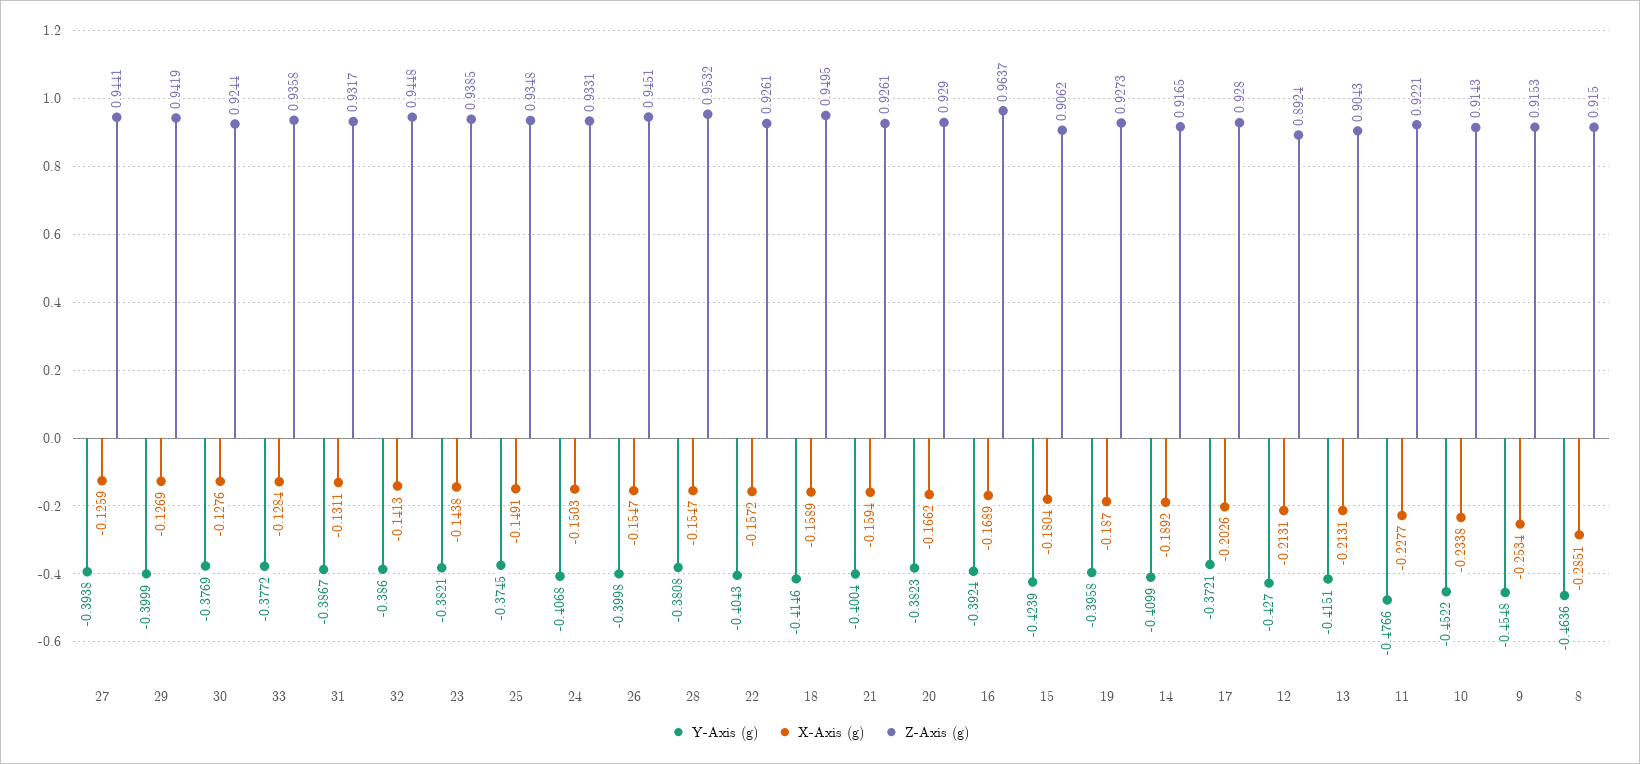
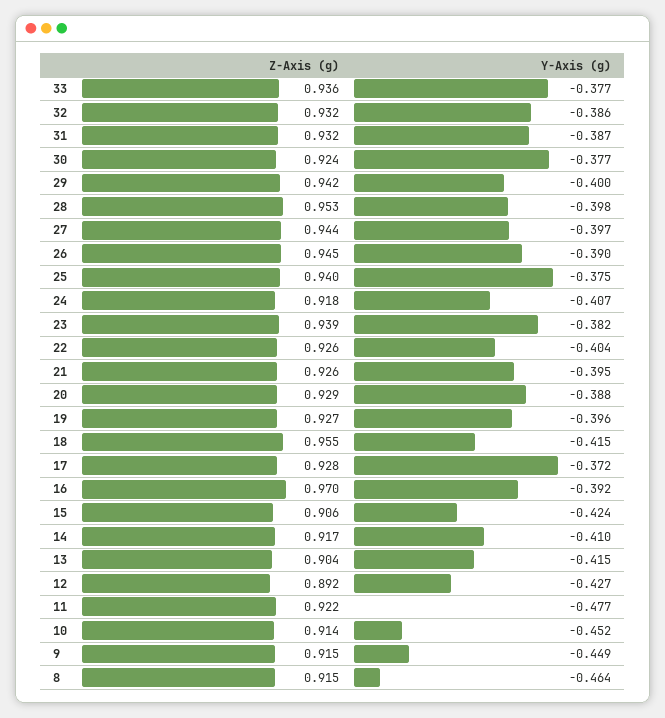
Y-Axis (g), 27: -0.3938 -> -0.397
X-Axis (g), 27: -0.1259 -> none
X-Axis (g), 29: -0.1269 -> none
X-Axis (g), 30: -0.1276 -> none
X-Axis (g), 33: -0.1284 -> none
X-Axis (g), 31: -0.1311 -> none
X-Axis (g), 32: -0.1413 -> none
Z-Axis (g), 32: 0.9448 -> 0.932
X-Axis (g), 23: -0.1438 -> none
X-Axis (g), 25: -0.1491 -> none
Z-Axis (g), 25: 0.9348 -> 0.94
X-Axis (g), 24: -0.1503 -> none
Z-Axis (g), 24: 0.9331 -> 0.918
Y-Axis (g), 26: -0.3998 -> -0.39
X-Axis (g), 26: -0.1547 -> none
Y-Axis (g), 28: -0.3808 -> -0.398
X-Axis (g), 28: -0.1547 -> none
X-Axis (g), 22: -0.1572 -> none
X-Axis (g), 18: -0.1589 -> none
Z-Axis (g), 18: 0.9495 -> 0.955
Y-Axis (g), 21: -0.4004 -> -0.395
X-Axis (g), 21: -0.1594 -> none
Y-Axis (g), 20: -0.3823 -> -0.388
X-Axis (g), 20: -0.1662 -> none
X-Axis (g), 16: -0.1689 -> none
Z-Axis (g), 16: 0.9637 -> 0.97
X-Axis (g), 15: -0.1804 -> none
X-Axis (g), 19: -0.187 -> none
X-Axis (g), 14: -0.1892 -> none
X-Axis (g), 17: -0.2026 -> none
X-Axis (g), 12: -0.2131 -> none
X-Axis (g), 13: -0.2131 -> none
X-Axis (g), 11: -0.2277 -> none
X-Axis (g), 10: -0.2338 -> none
Y-Axis (g), 9: -0.4548 -> -0.449
X-Axis (g), 9: -0.2534 -> none
X-Axis (g), 8: -0.2851 -> none

